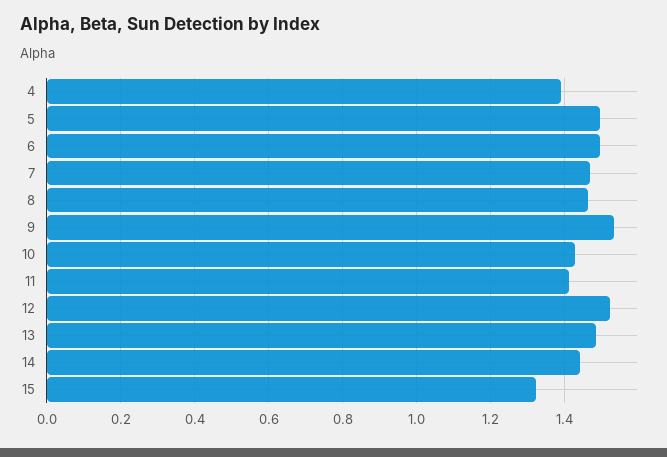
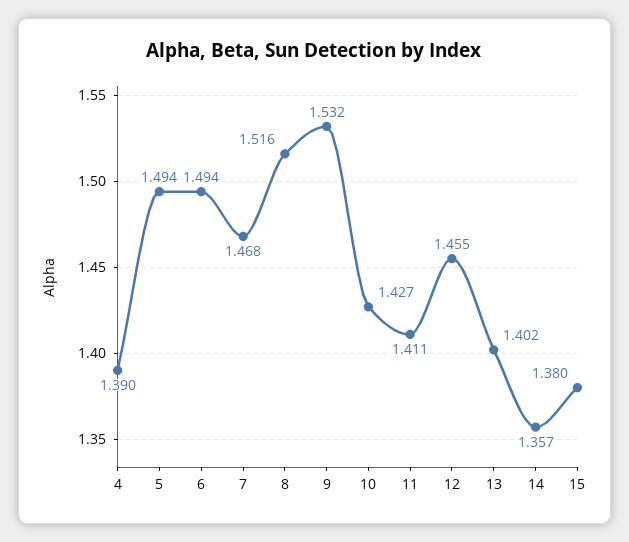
8: 1.46 -> 1.516
12: 1.52 -> 1.455
13: 1.48 -> 1.402
14: 1.44 -> 1.357
15: 1.32 -> 1.38

